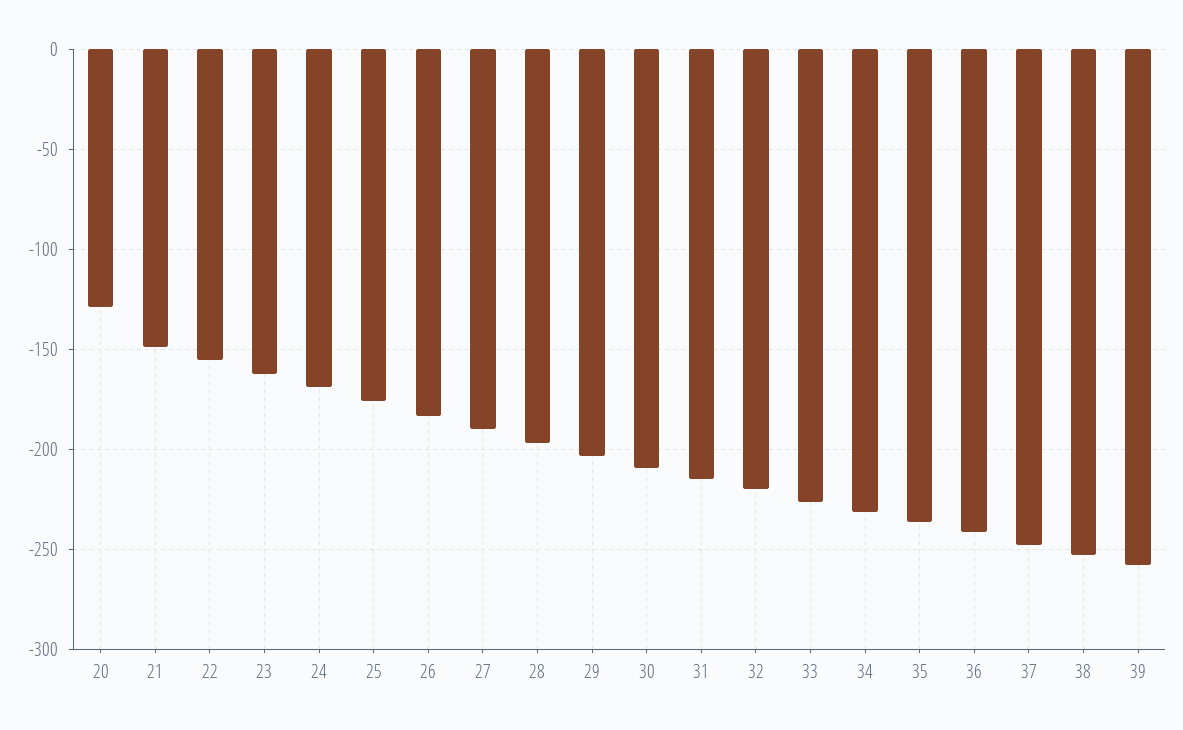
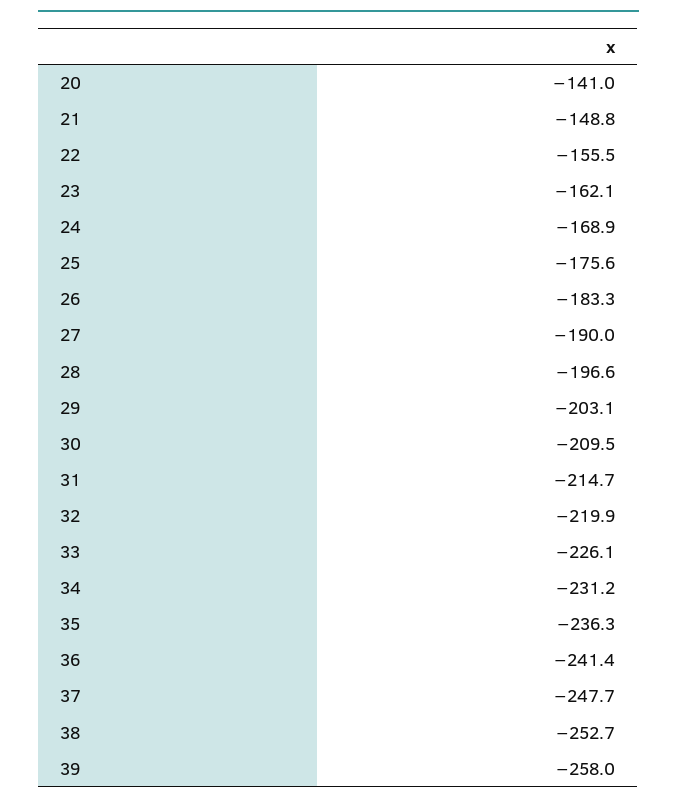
20: -130 -> -141

